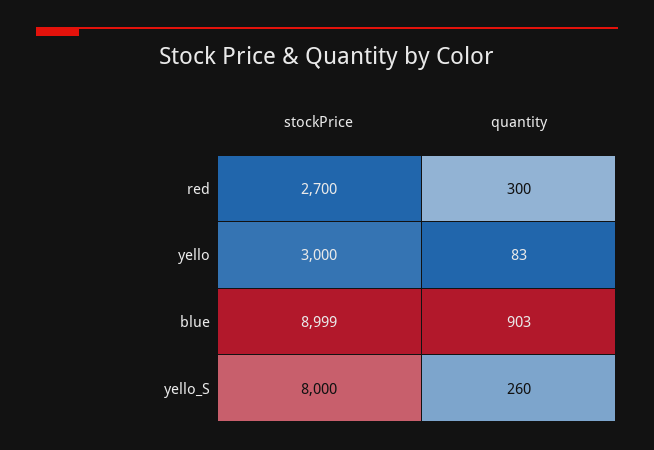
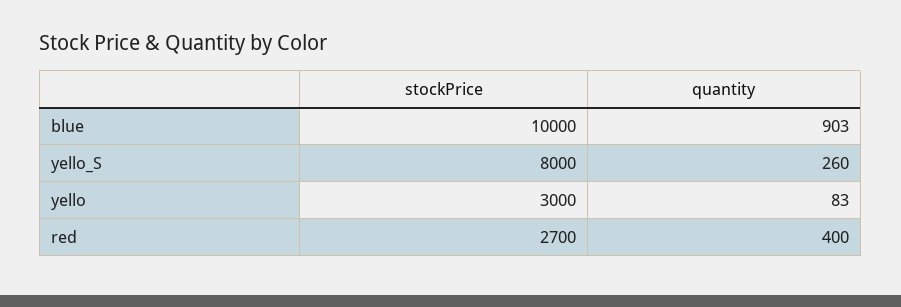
quantity, red: 300 -> 400
stockPrice, blue: 8999 -> 10000

